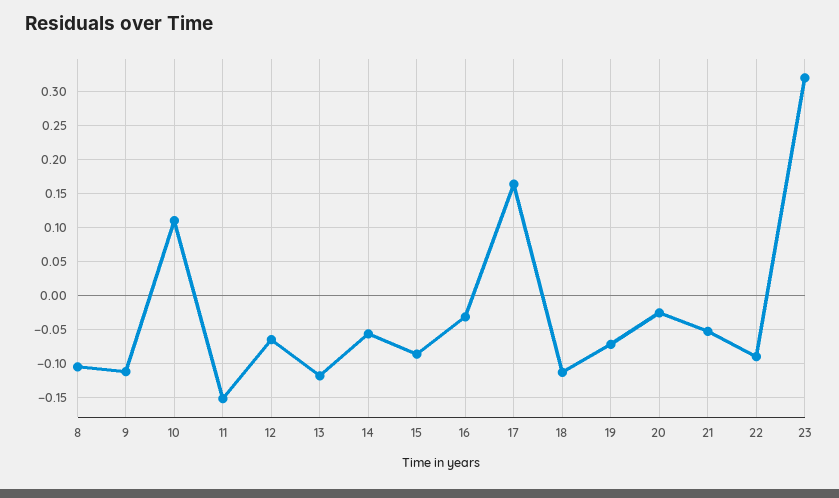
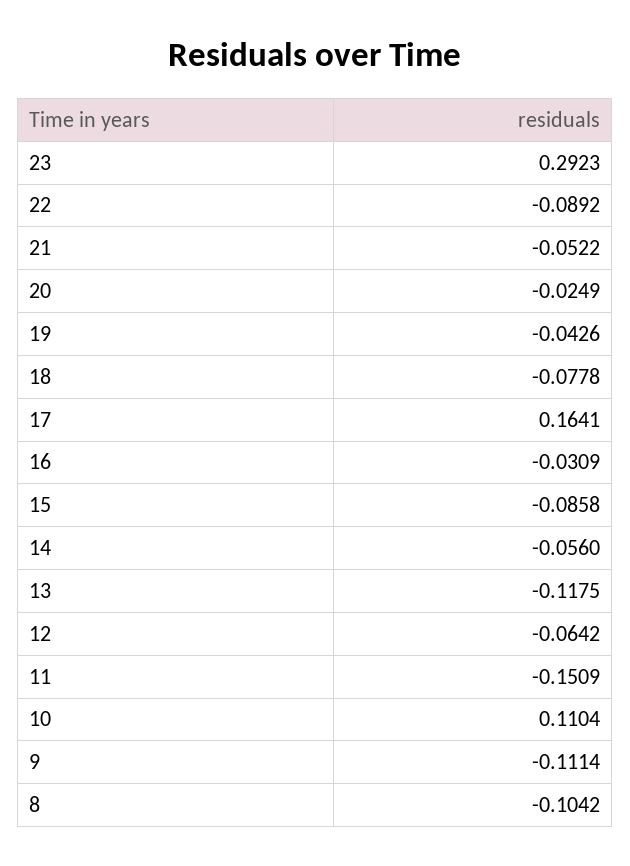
18: -0.11 -> -0.0778
19: -0.07 -> -0.0426
23: 0.32 -> 0.2923

